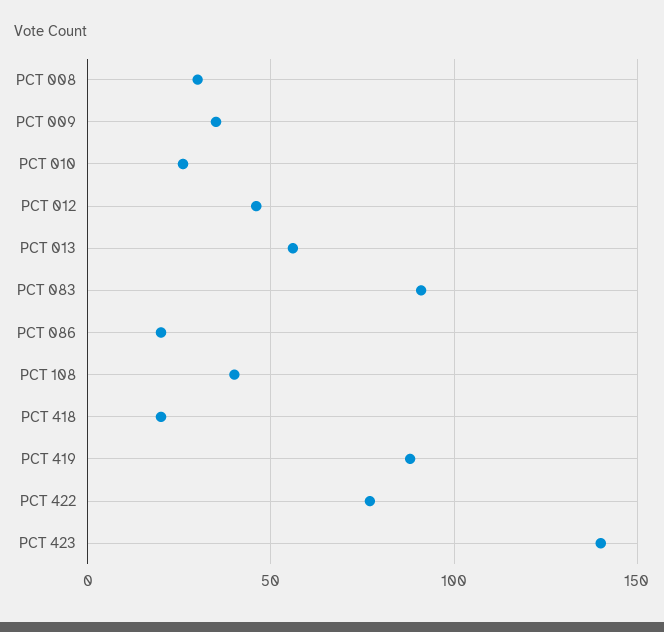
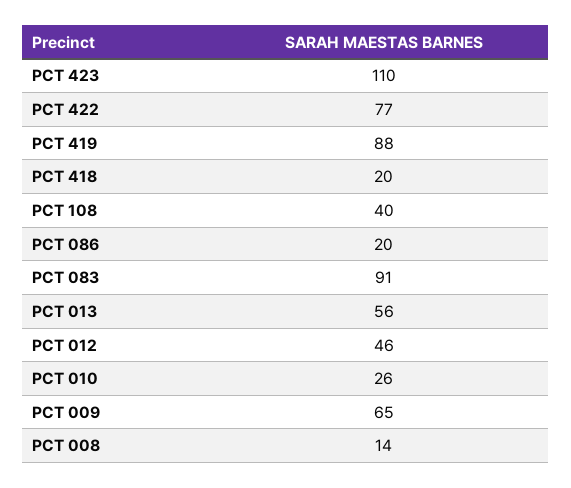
PCT 008: 30 -> 14
PCT 009: 35 -> 65
PCT 423: 140 -> 110

